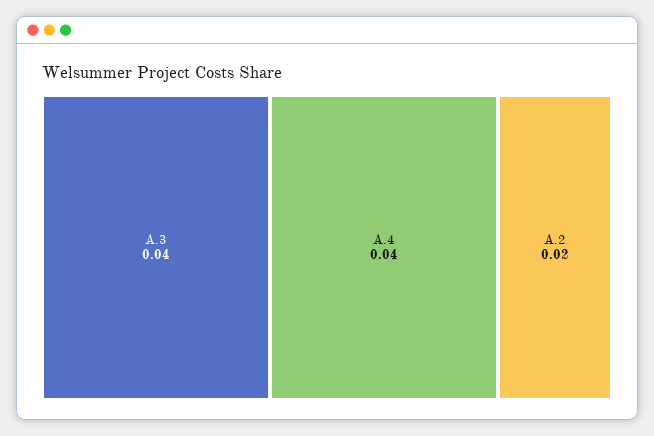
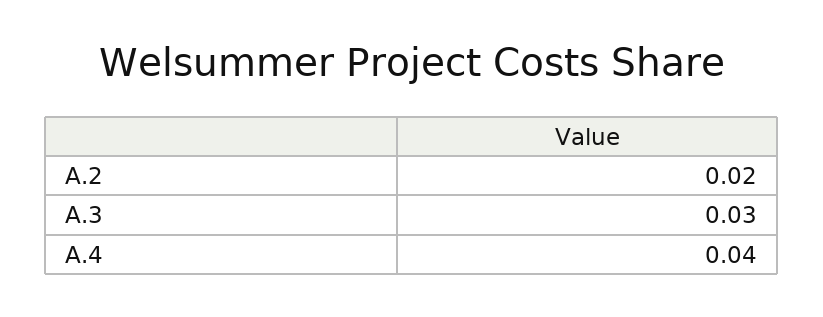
A.3: 0.04 -> 0.03

